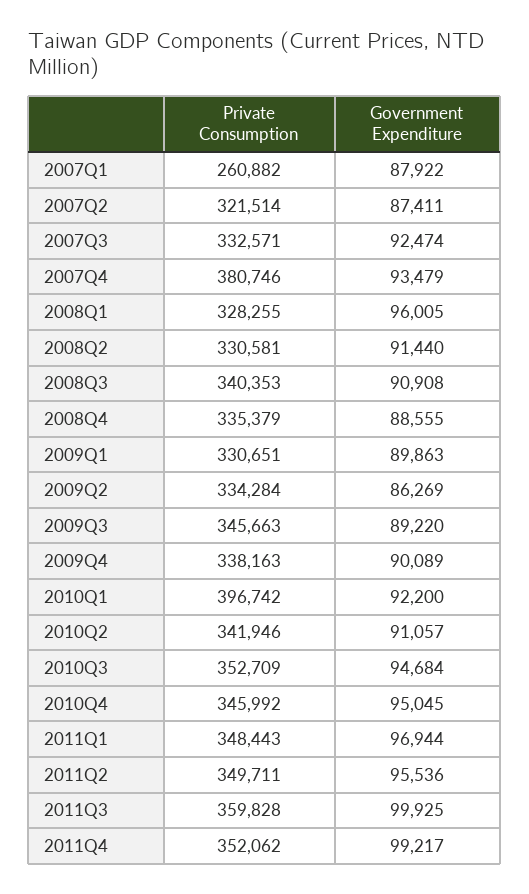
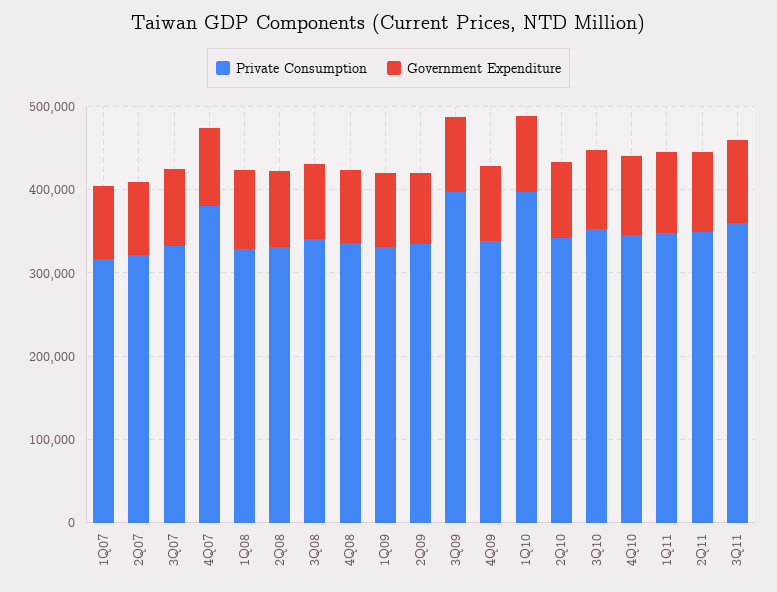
Private Consumption, 2007Q1: 260882 -> 320000
Private Consumption, 2009Q3: 345663 -> 400000
Private Consumption, 2011Q4: 352062 -> none
Government Expenditure, 2011Q4: 99217 -> none

